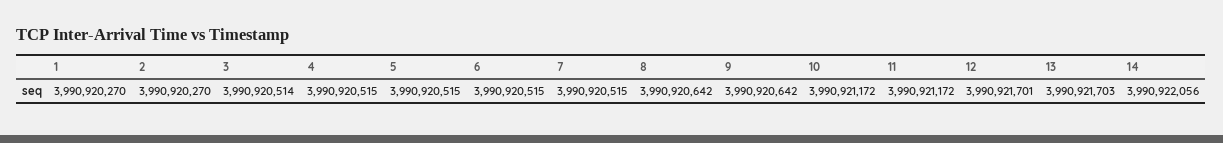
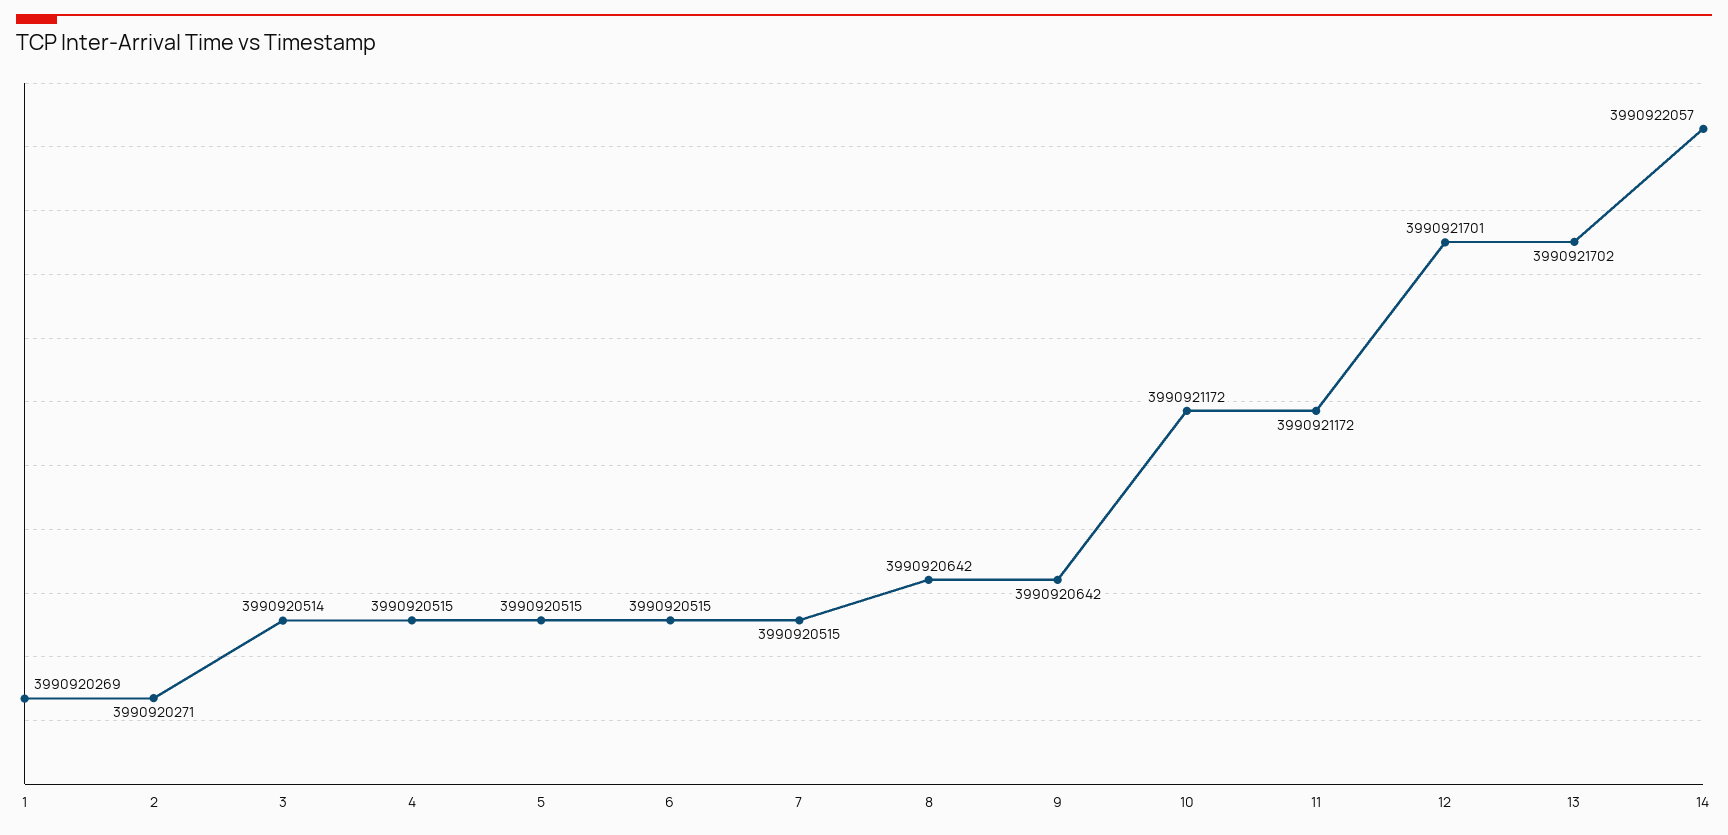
1: 3990920270 -> 3990920269
2: 3990920270 -> 3990920271
13: 3990921703 -> 3990921702
14: 3990922056 -> 3990922057

